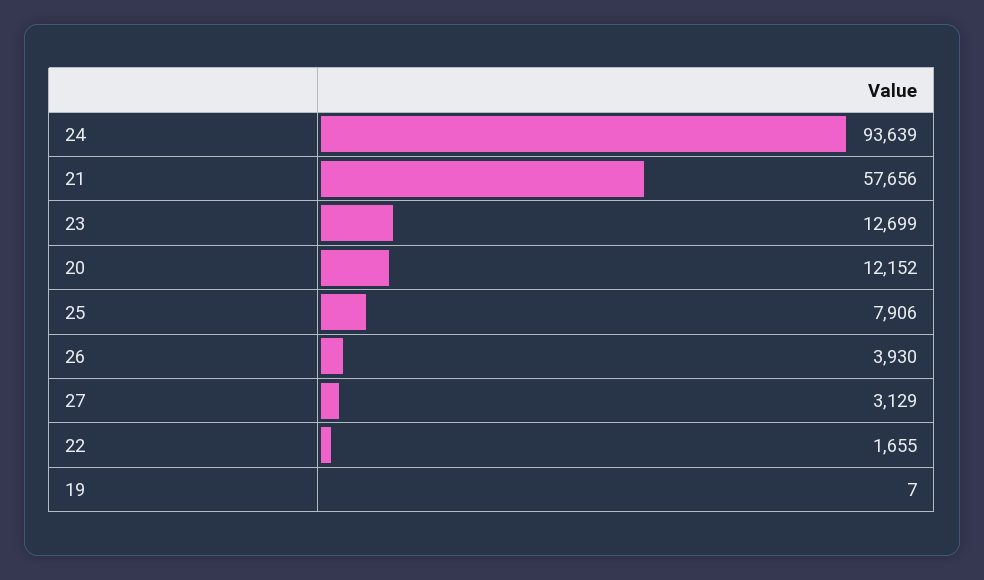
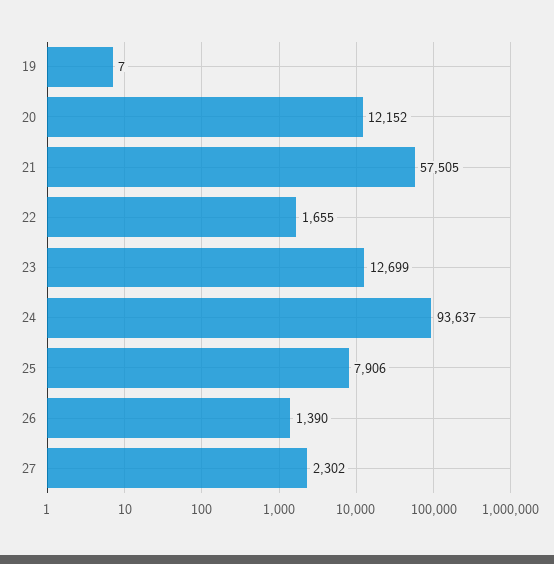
24: 93639 -> 93637
21: 57656 -> 57505
26: 3930 -> 1390
27: 3129 -> 2302

